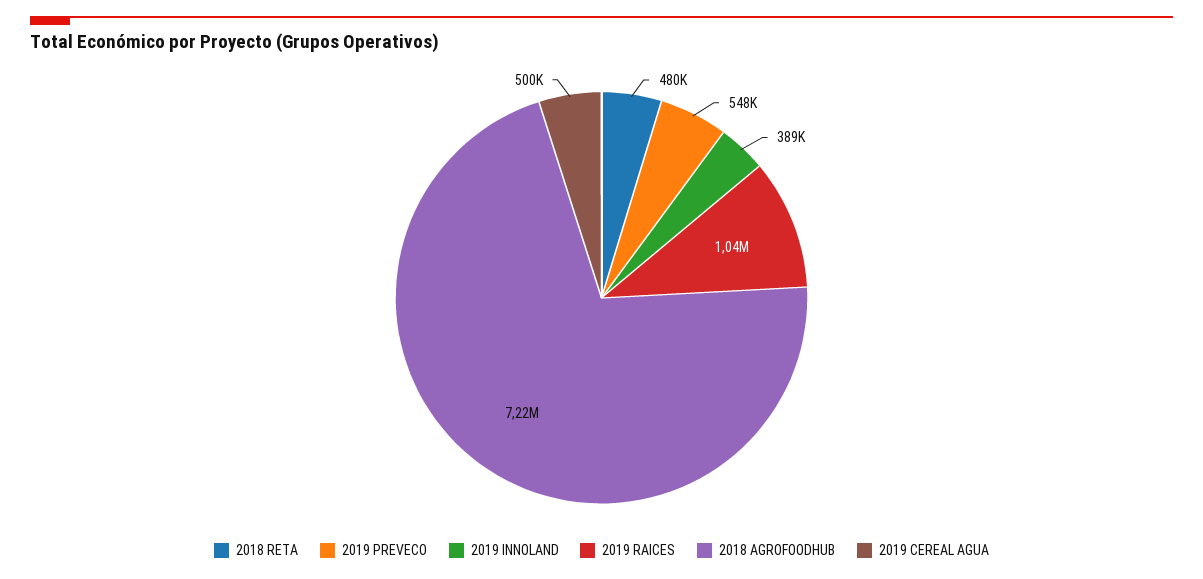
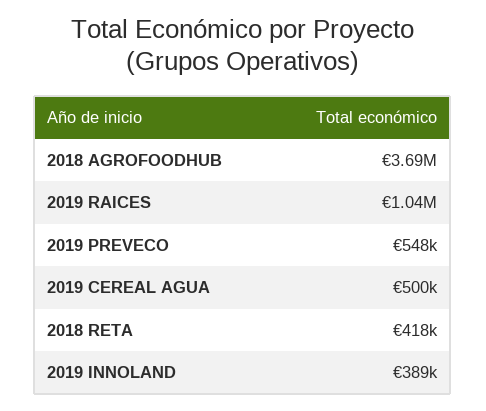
2018 RETA: 480000 -> 418000
2018 AGROFOODHUB: 7220000 -> 3690000

